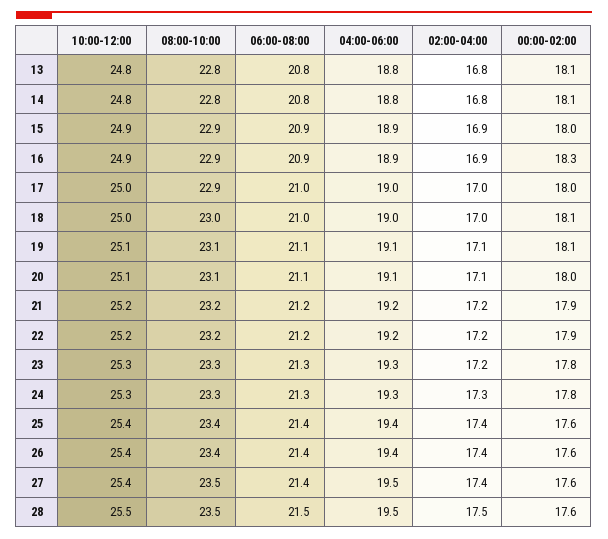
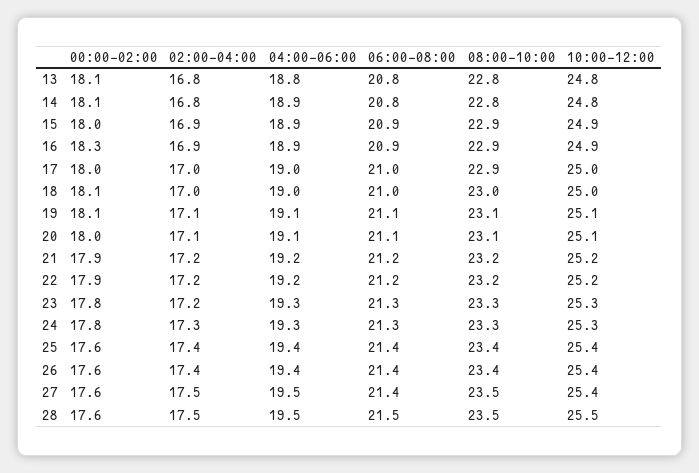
04:00-06:00, 14: 18.8 -> 18.9
02:00-04:00, 27: 17.4 -> 17.5

